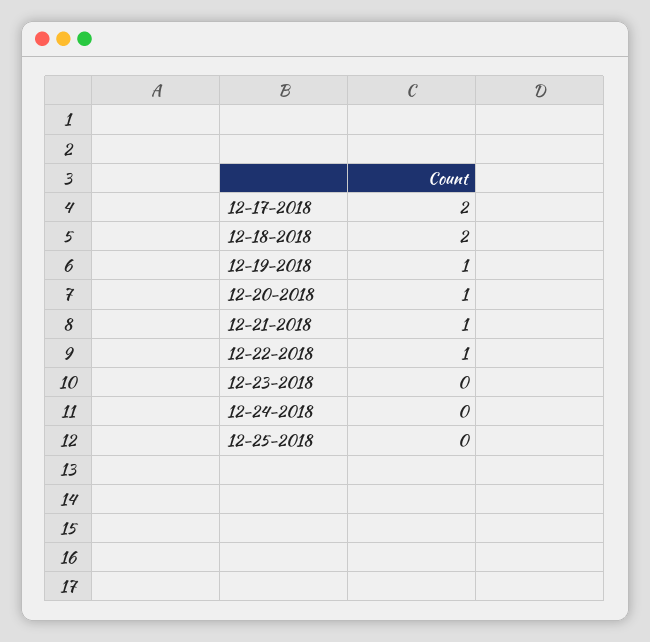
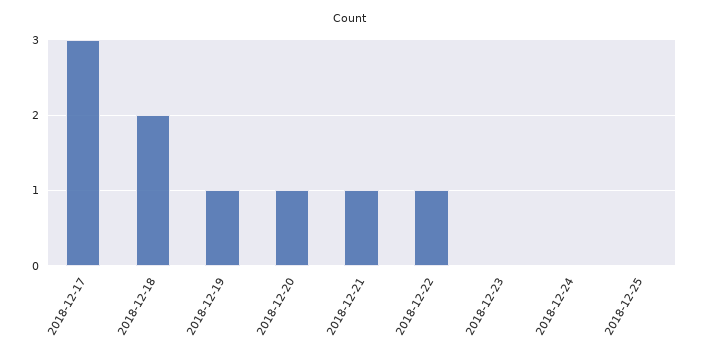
12-17-2018: 2 -> 3

